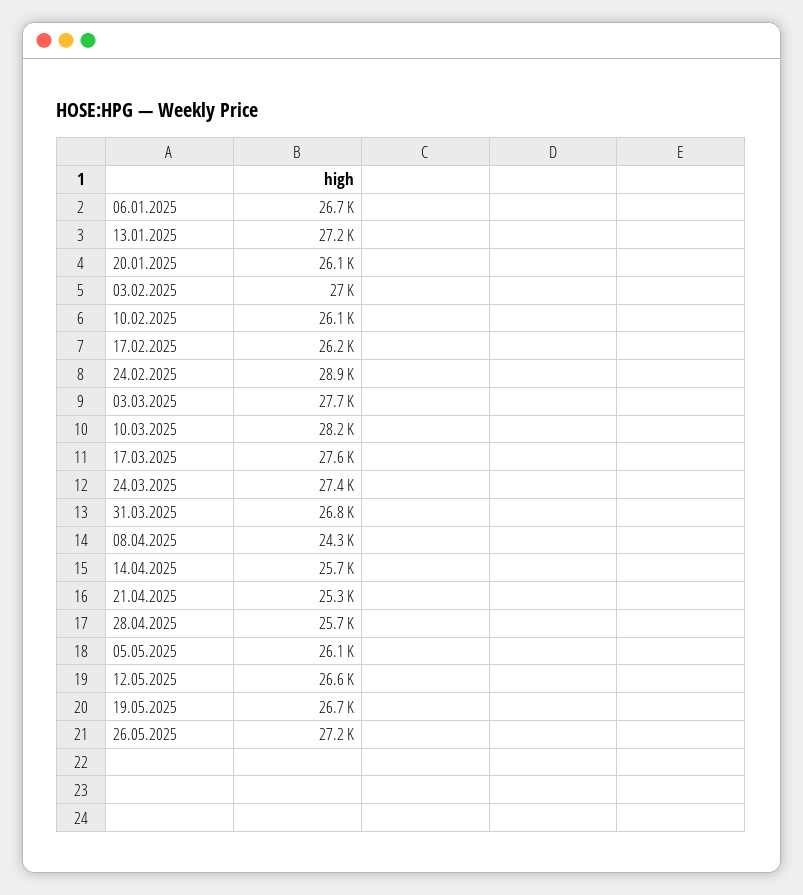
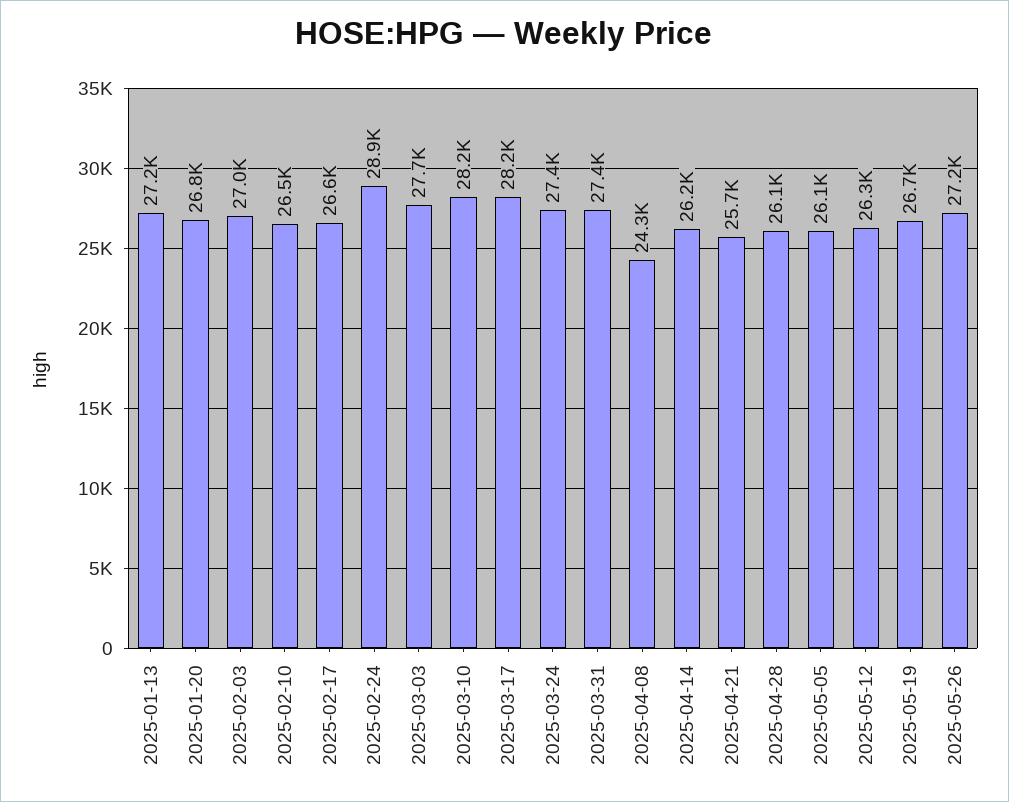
06.01.2025: 26700 -> none
20.01.2025: 26100 -> 26800
10.02.2025: 26100 -> 26500
17.02.2025: 26200 -> 26600
17.03.2025: 27600 -> 28200
31.03.2025: 26800 -> 27400
14.04.2025: 25700 -> 26200
21.04.2025: 25300 -> 25700
28.04.2025: 25700 -> 26100
12.05.2025: 26600 -> 26300

